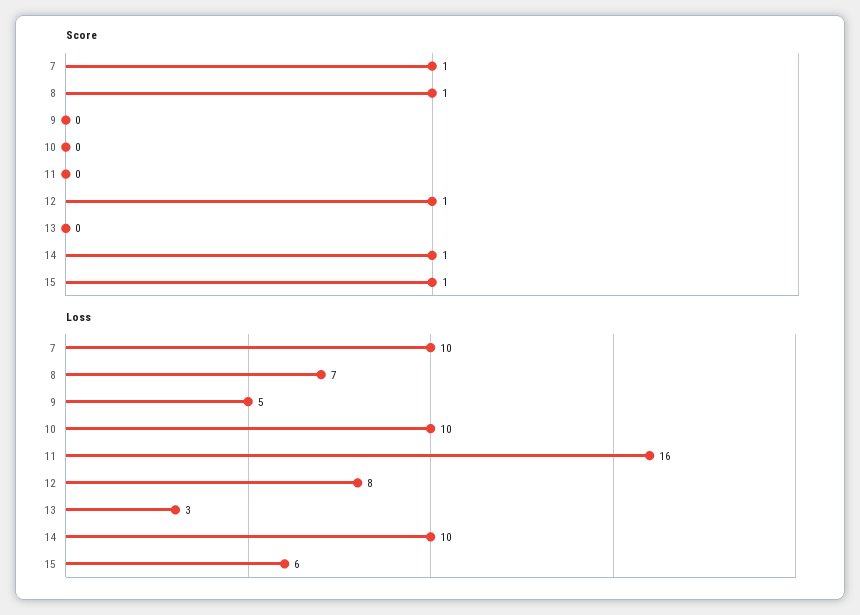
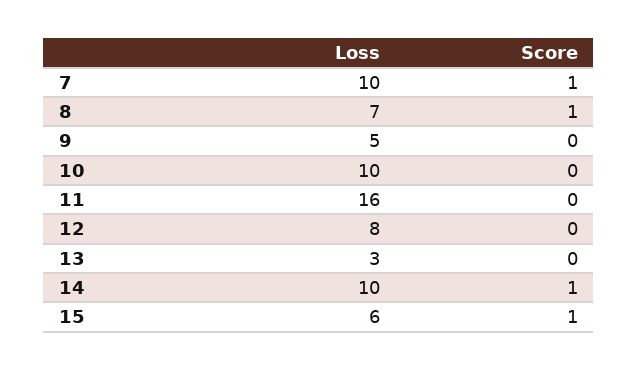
Score, 12: 1 -> 0

